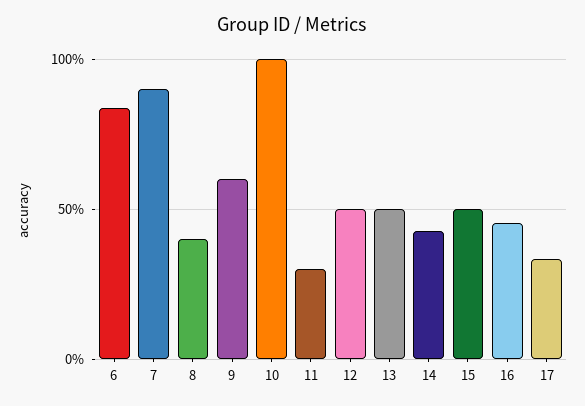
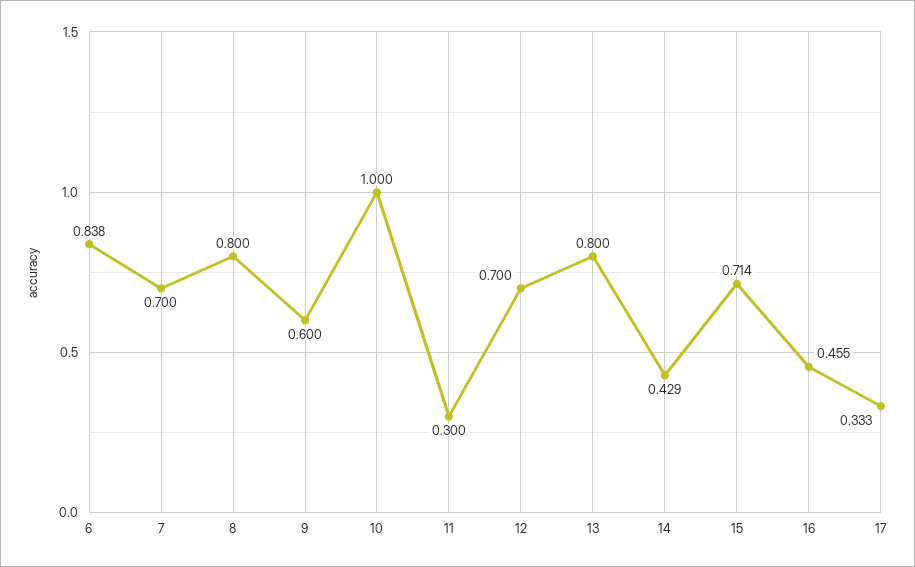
7: 0.9 -> 0.7
8: 0.4 -> 0.8
12: 0.5 -> 0.7
13: 0.5 -> 0.8
15: 0.5 -> 0.714

